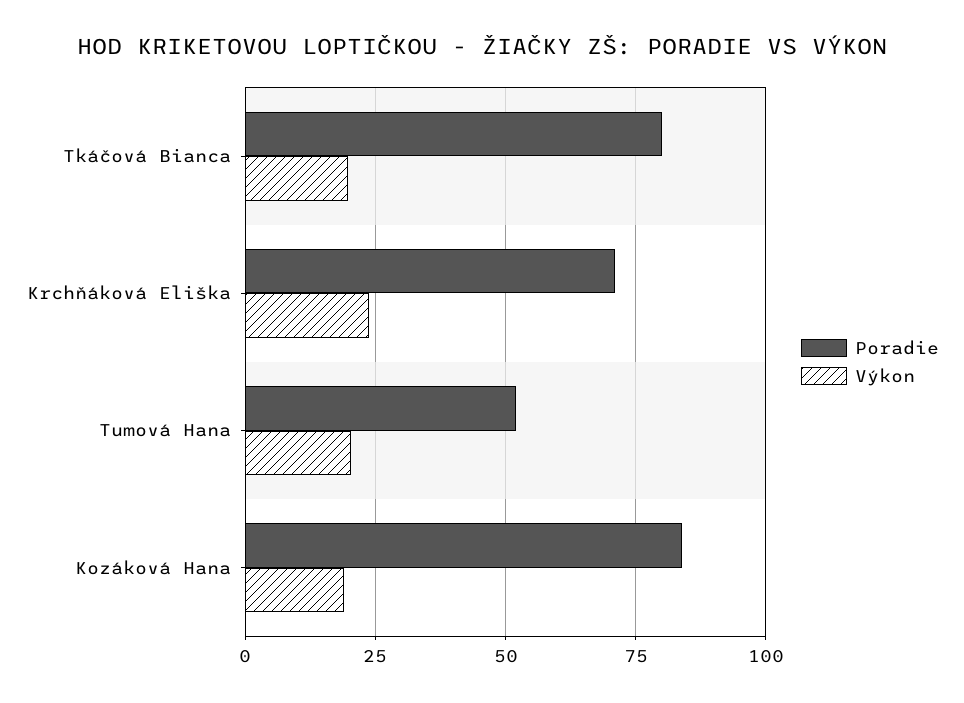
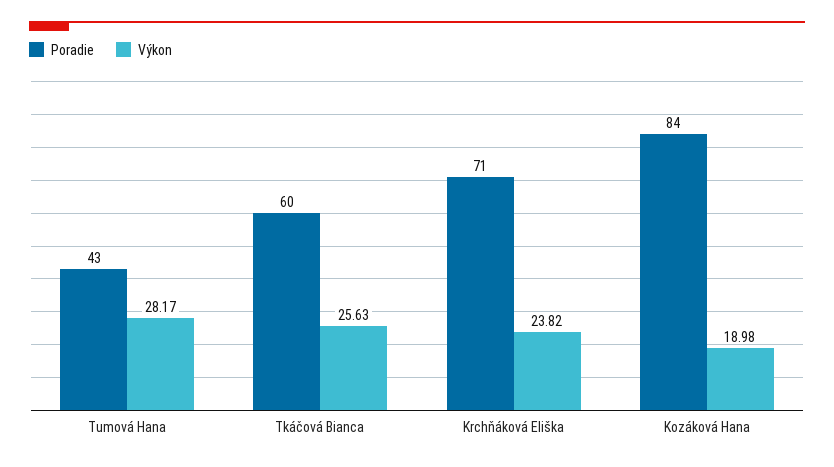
Poradie, Tkáčová Bianca: 80 -> 60
Výkon, Tkáčová Bianca: 20 -> 25.63
Poradie, Tumová Hana: 52.5 -> 43
Výkon, Tumová Hana: 20 -> 28.17

